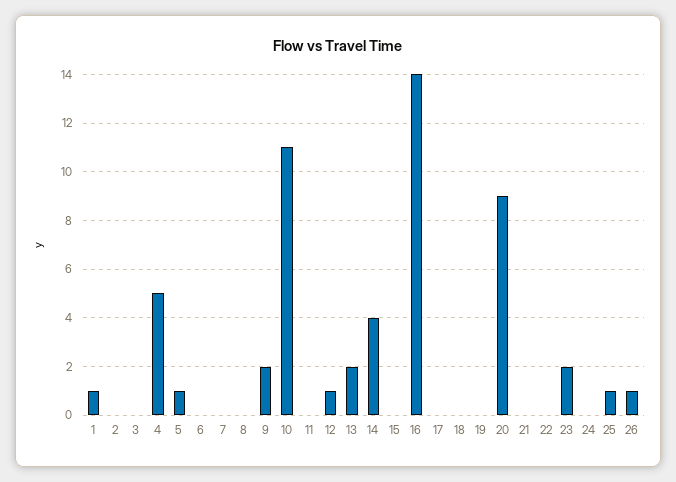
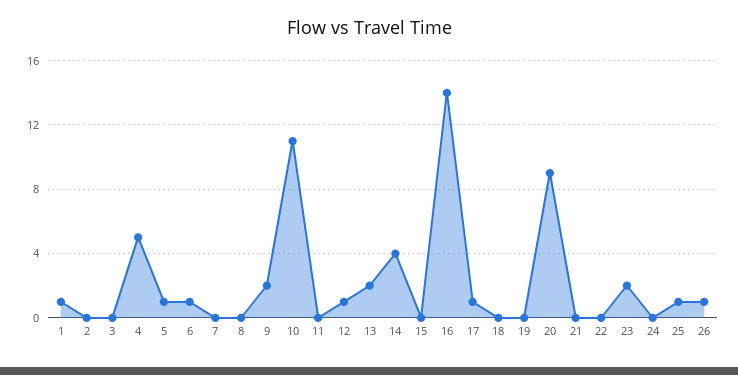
6: 0 -> 1
17: 0 -> 1

